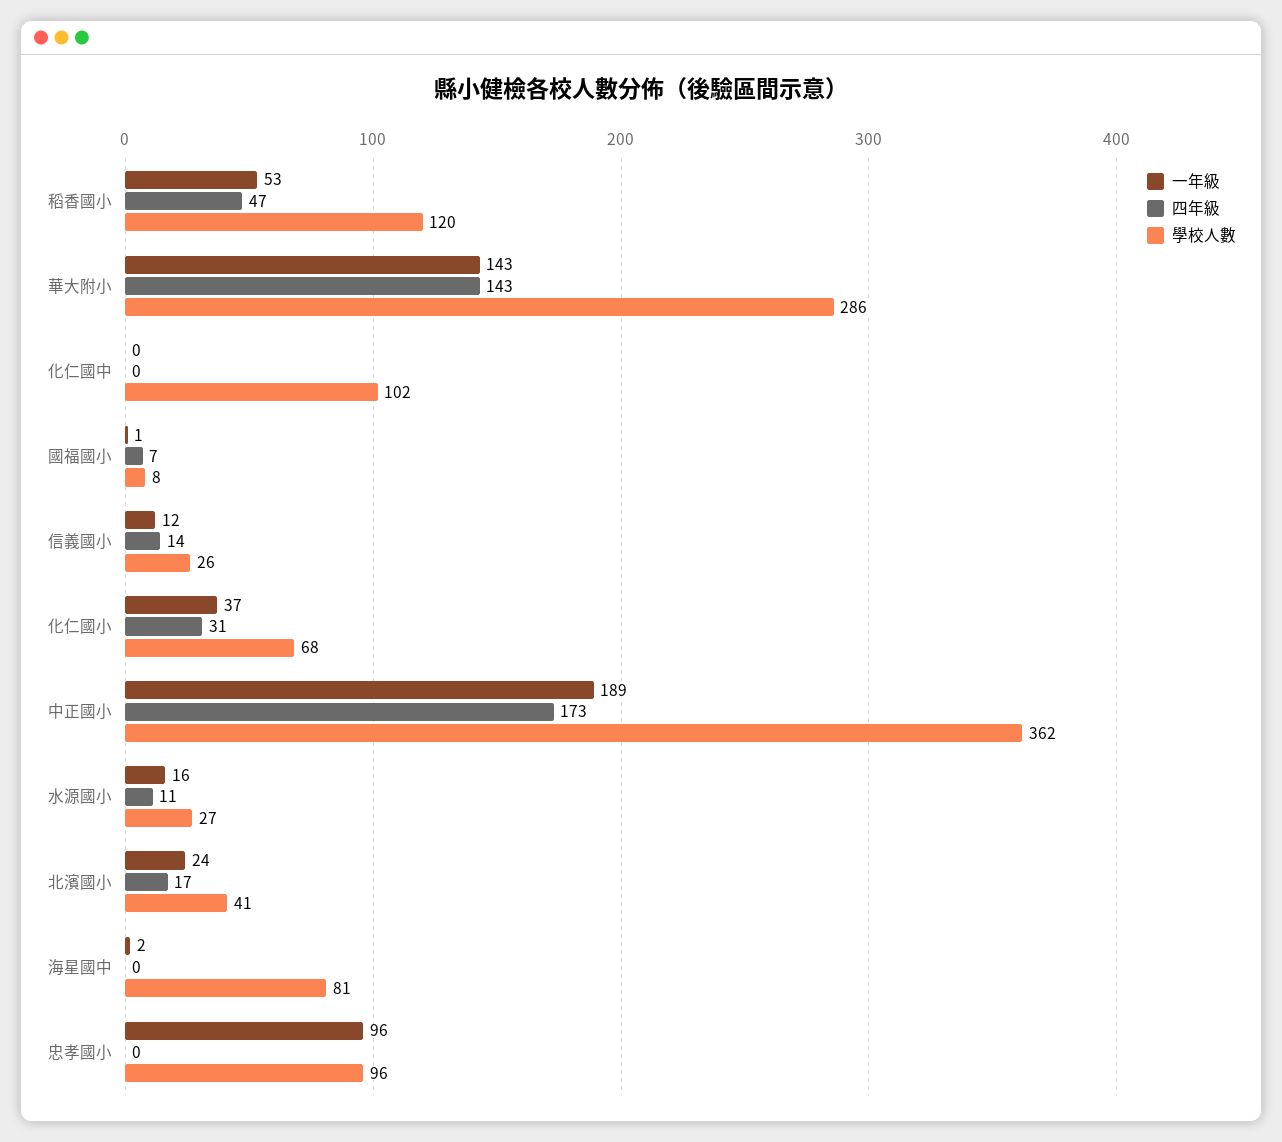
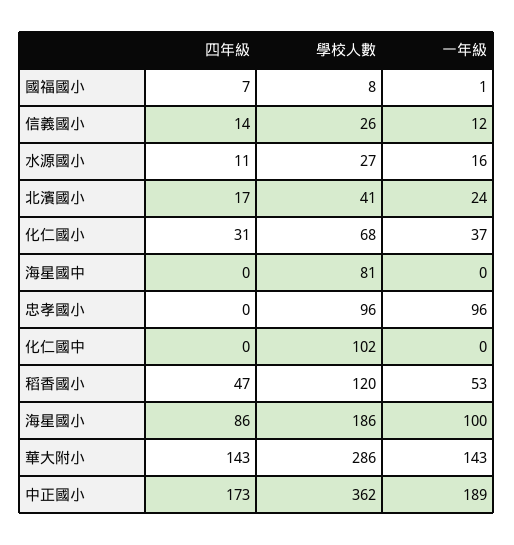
一年級, 海星國中: 2 -> 0
四年級, 海星國小: none -> 86
學校人數, 海星國小: none -> 186
一年級, 海星國小: none -> 100

